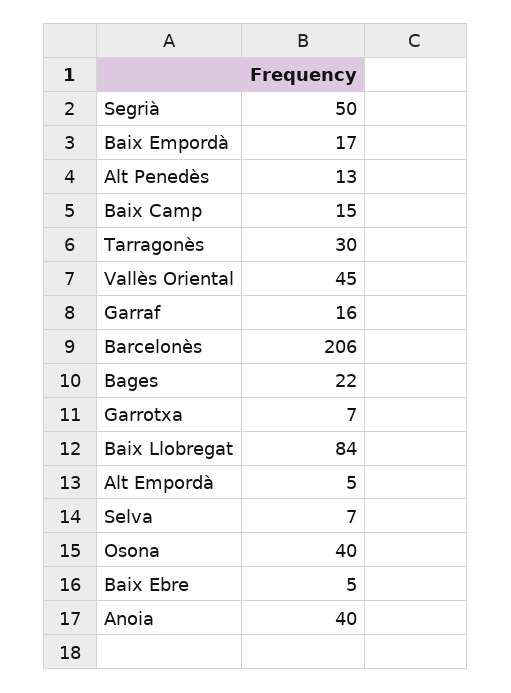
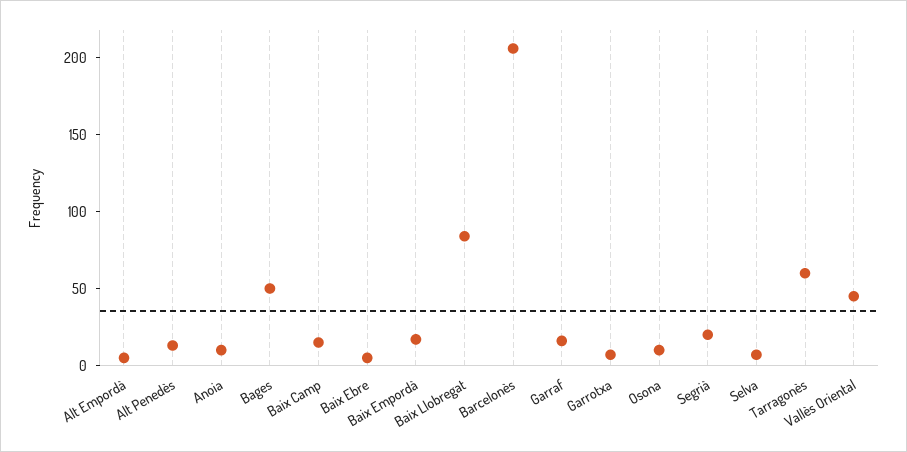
Segrià: 50 -> 20
Tarragonès: 30 -> 60
Bages: 22 -> 50
Osona: 40 -> 10
Anoia: 40 -> 10

